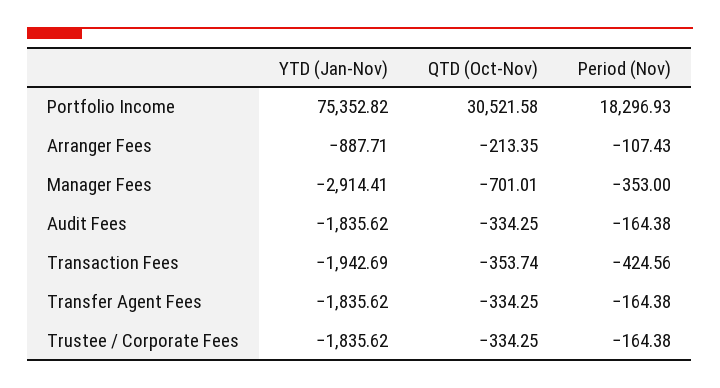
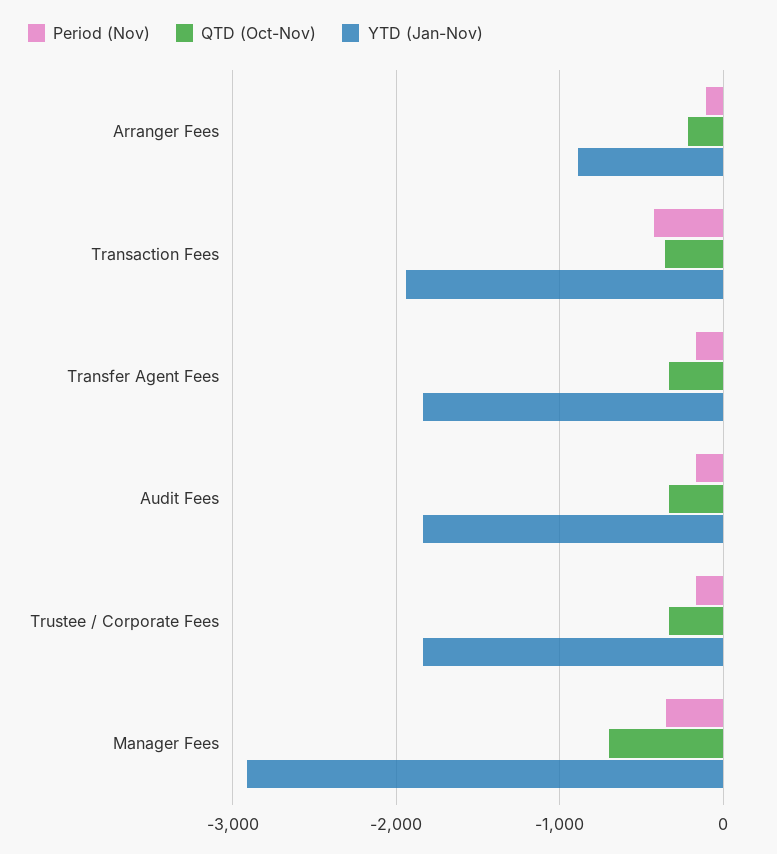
YTD (Jan-Nov), Portfolio Income: 75352.82 -> none
QTD (Oct-Nov), Portfolio Income: 30521.58 -> none
Period (Nov), Portfolio Income: 18296.93 -> none

